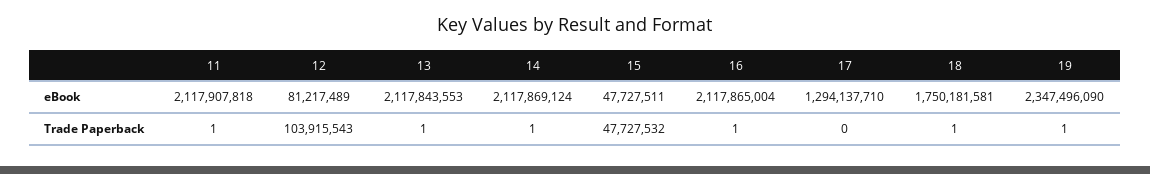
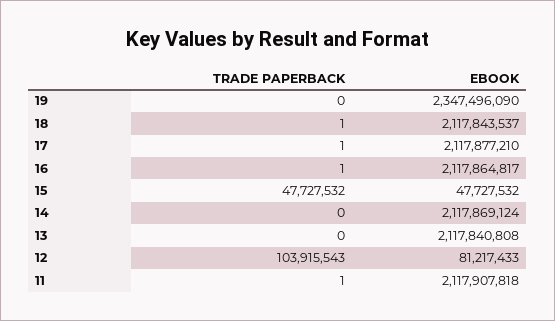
12, eBook: 81217489 -> 81217433
13, eBook: 2117843553 -> 2117840808
15, eBook: 47727511 -> 47727532
16, eBook: 2117865004 -> 2117864817
17, eBook: 1294137710 -> 2117877210
18, eBook: 1750181581 -> 2117843537
13, Trade Paperback: 1 -> 0
14, Trade Paperback: 1 -> 0
17, Trade Paperback: 0 -> 1
19, Trade Paperback: 1 -> 0

